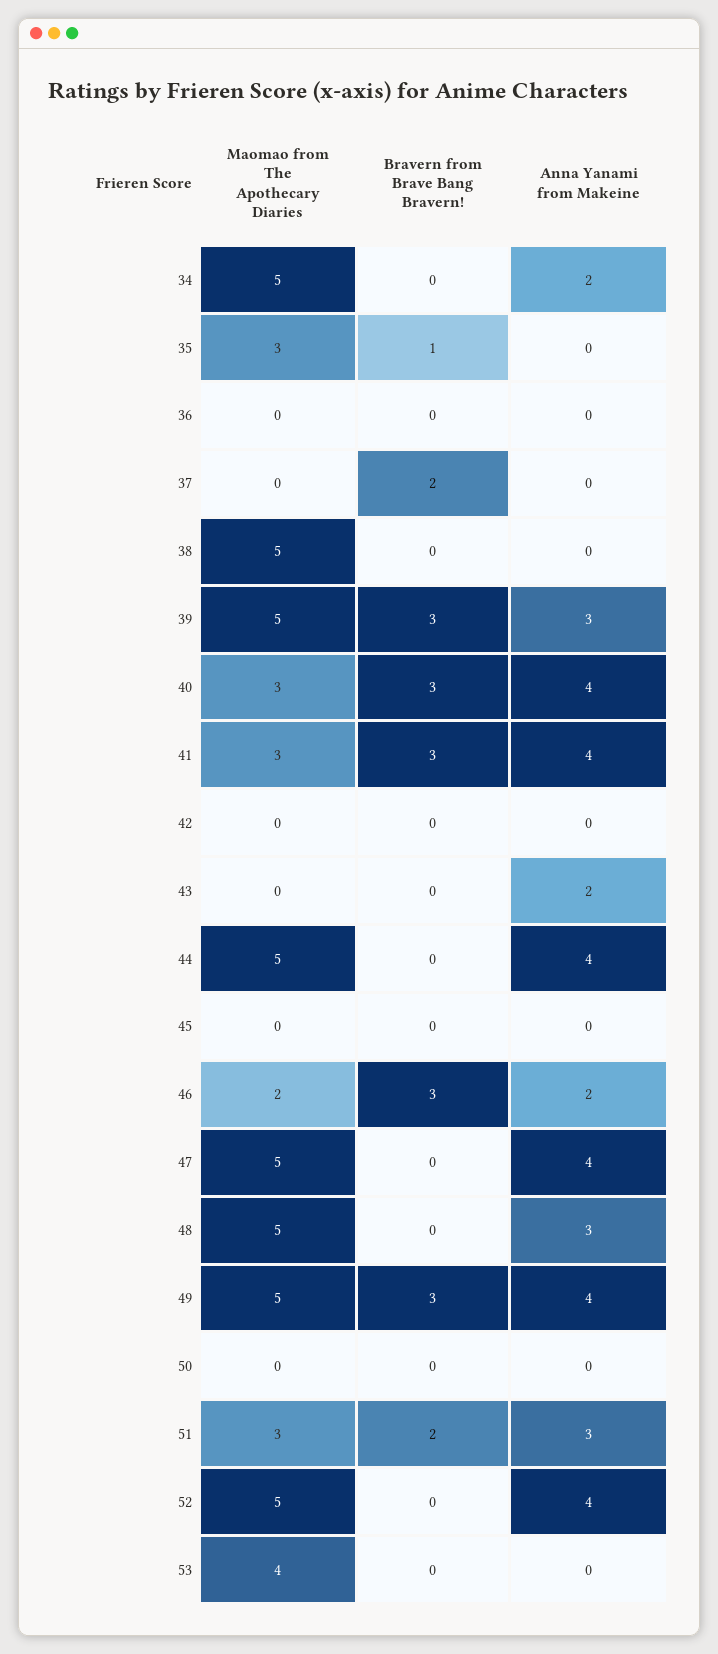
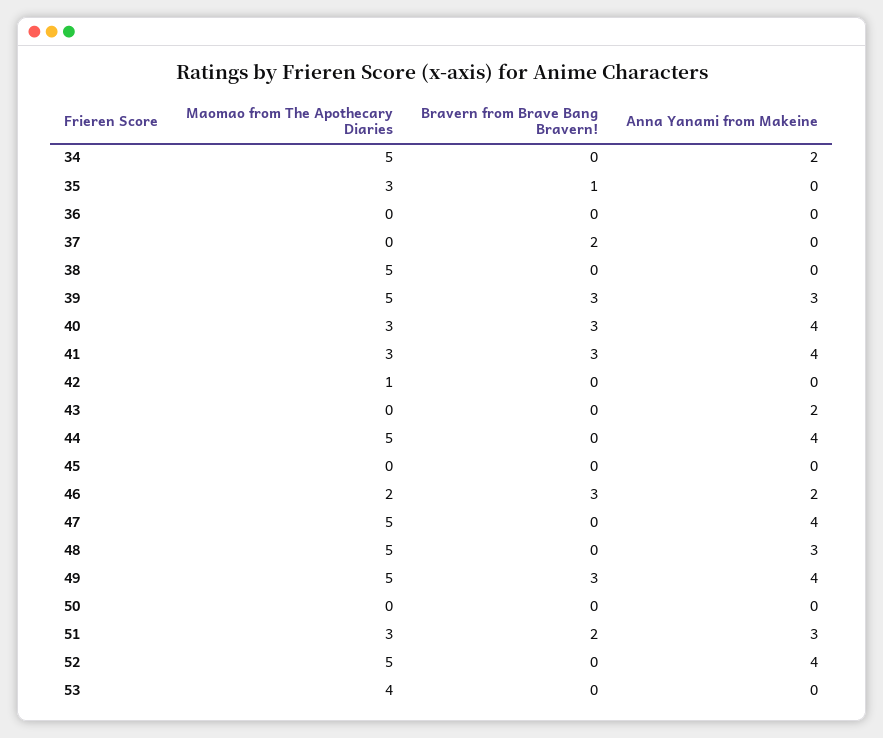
Maomao from The Apothecary Diaries, 42: 0 -> 1

